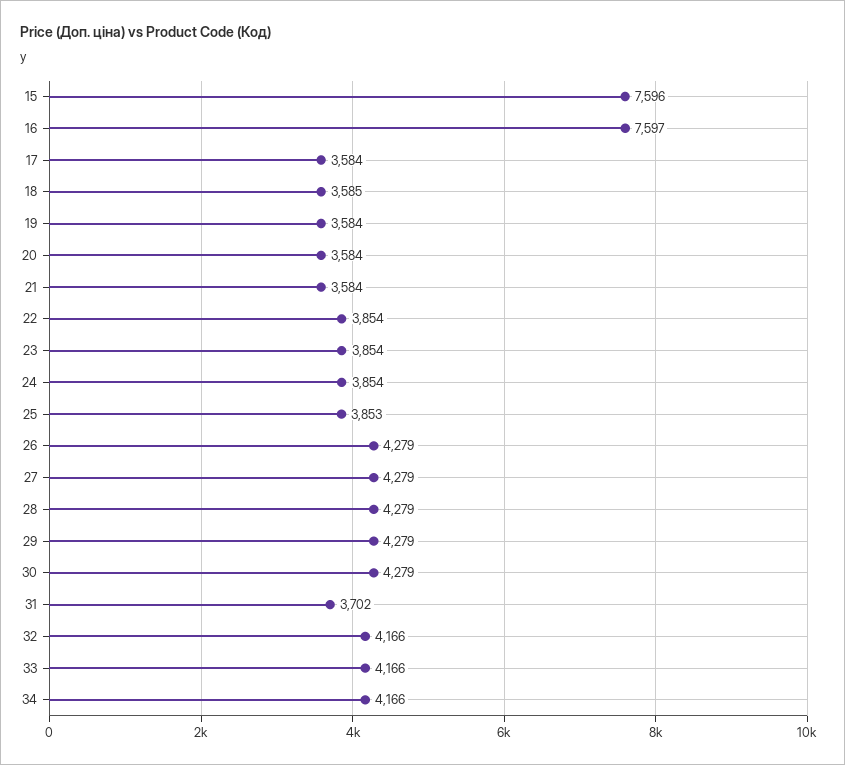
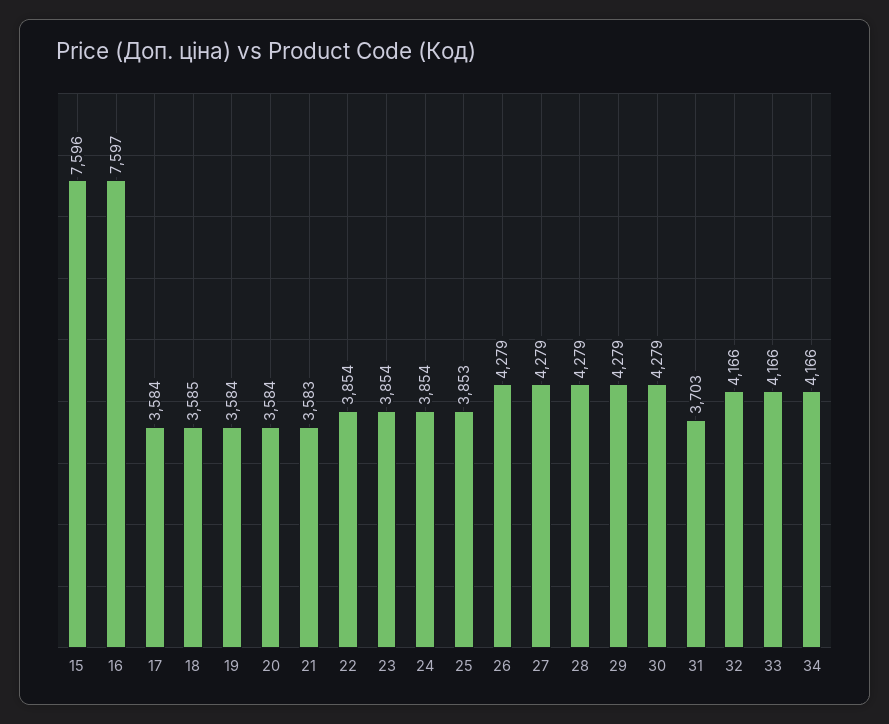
21: 3584 -> 3583
31: 3702 -> 3703

